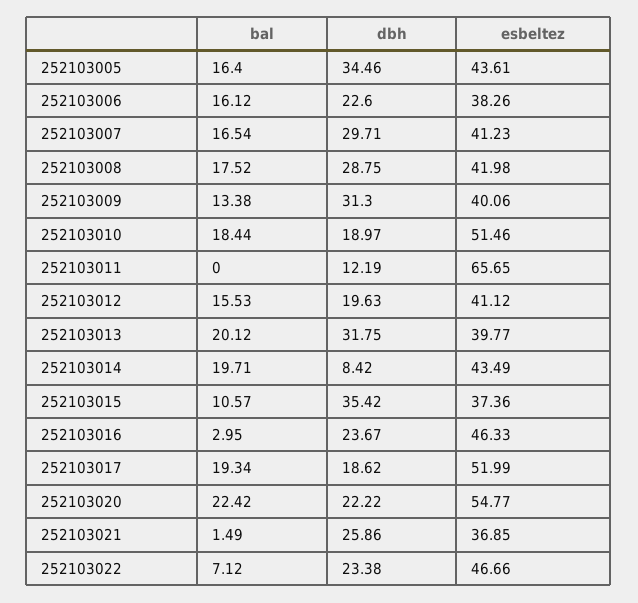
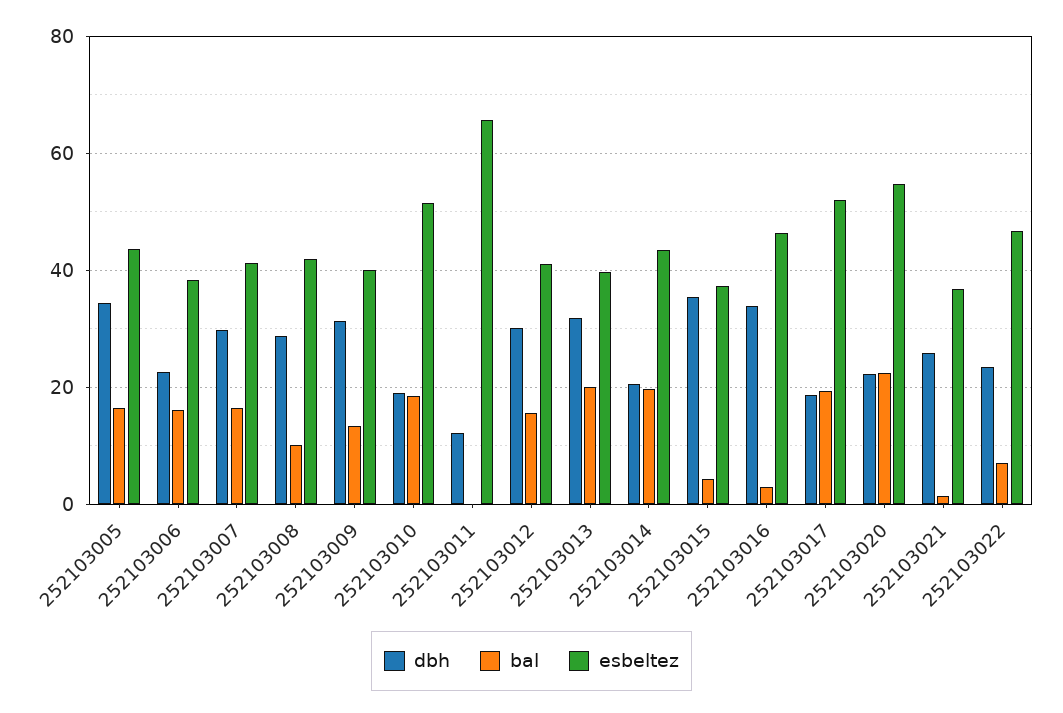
bal, 252103008: 17.52 -> 10
dbh, 252103012: 19.63 -> 30
dbh, 252103014: 8.42 -> 20
bal, 252103015: 10.57 -> 4
dbh, 252103016: 23.67 -> 34

